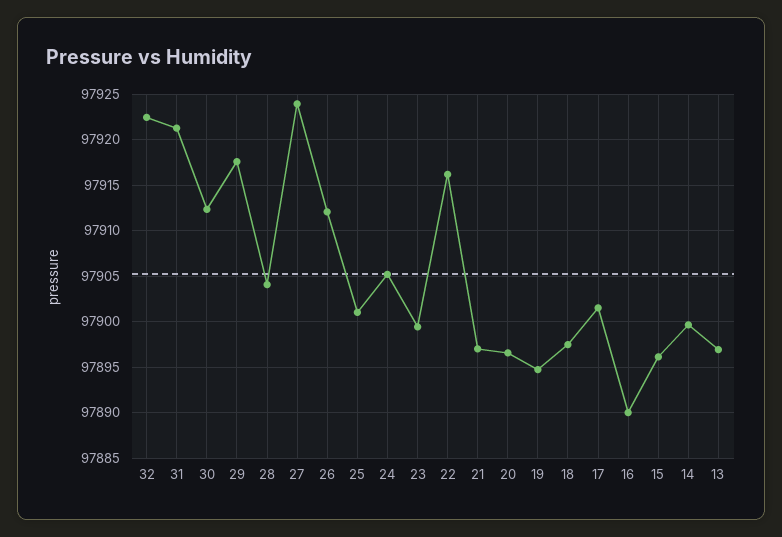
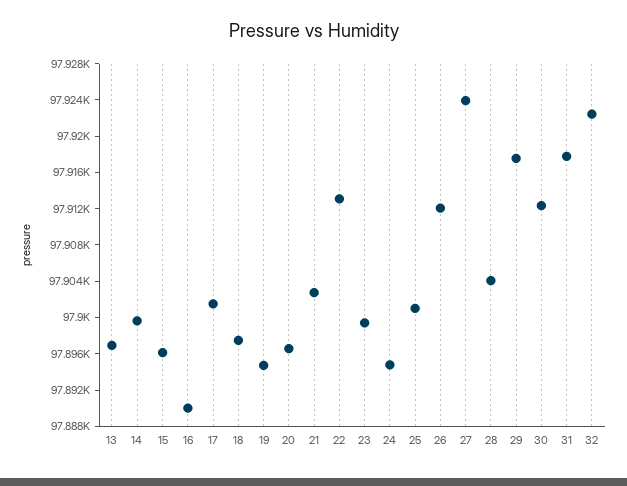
31: 97921 -> 97918
24: 97905 -> 97895
22: 97916 -> 97913
21: 97897 -> 97903

